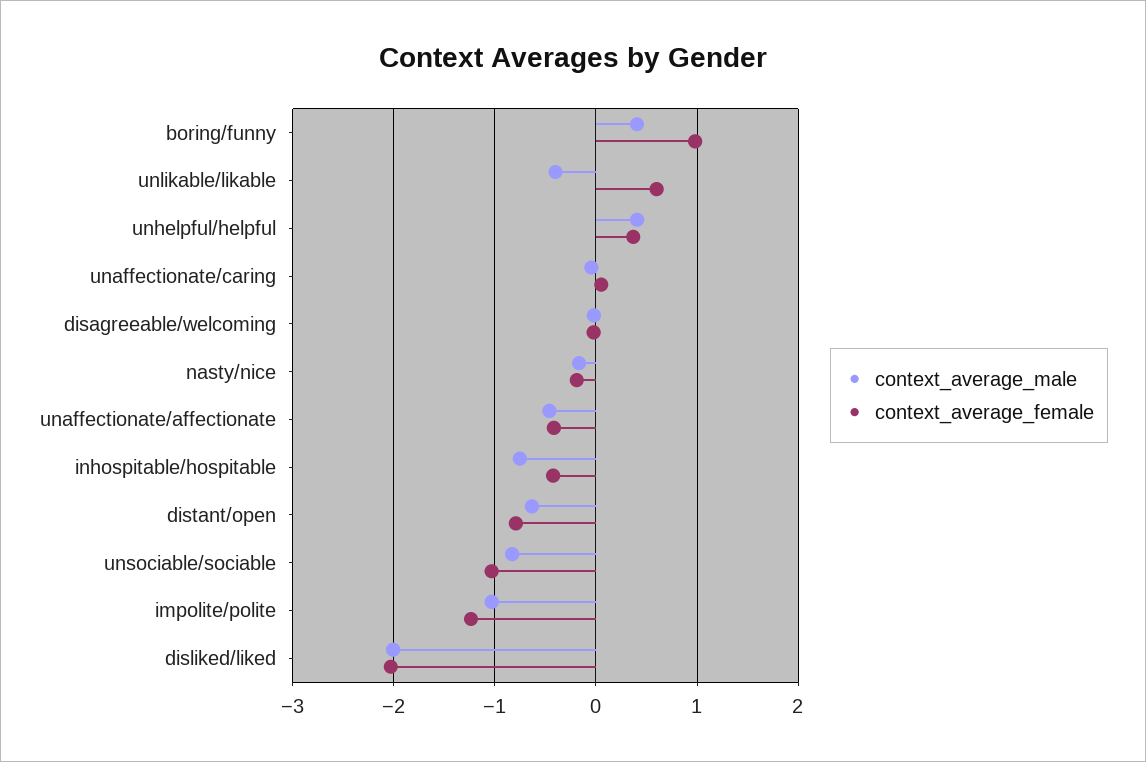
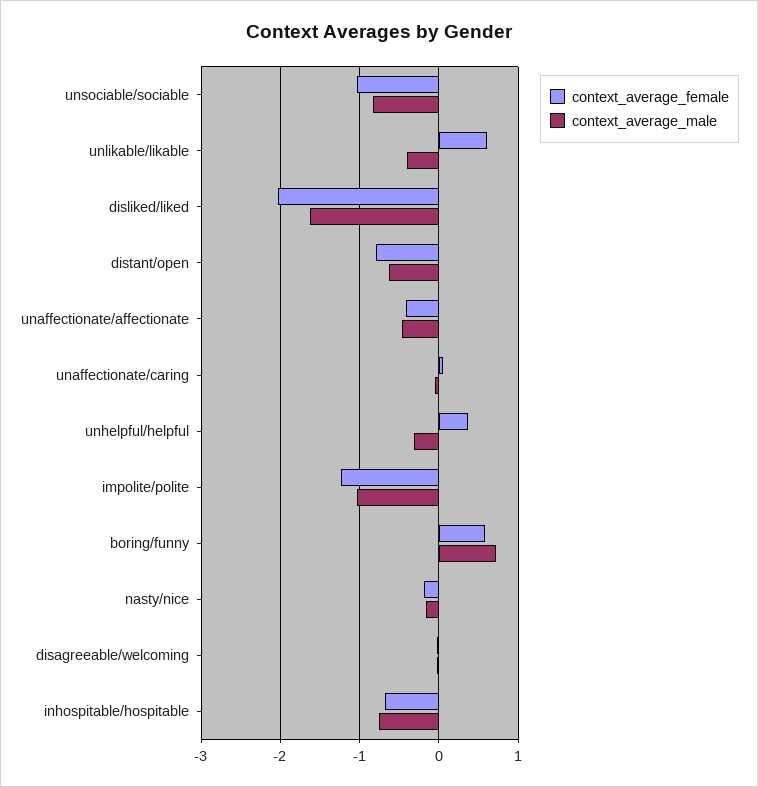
context_average_male, boring/funny: 0.4 -> 0.7
context_average_female, boring/funny: 1 -> 0.6
context_average_male, unhelpful/helpful: 0.4 -> -0.3
context_average_female, inhospitable/hospitable: -0.4 -> -0.7
context_average_male, disliked/liked: -2 -> -1.6

